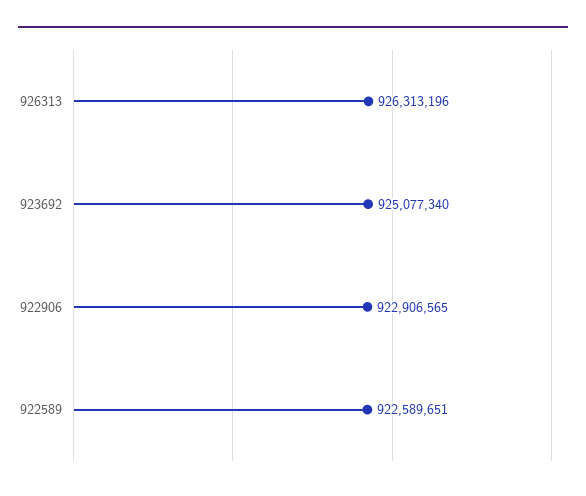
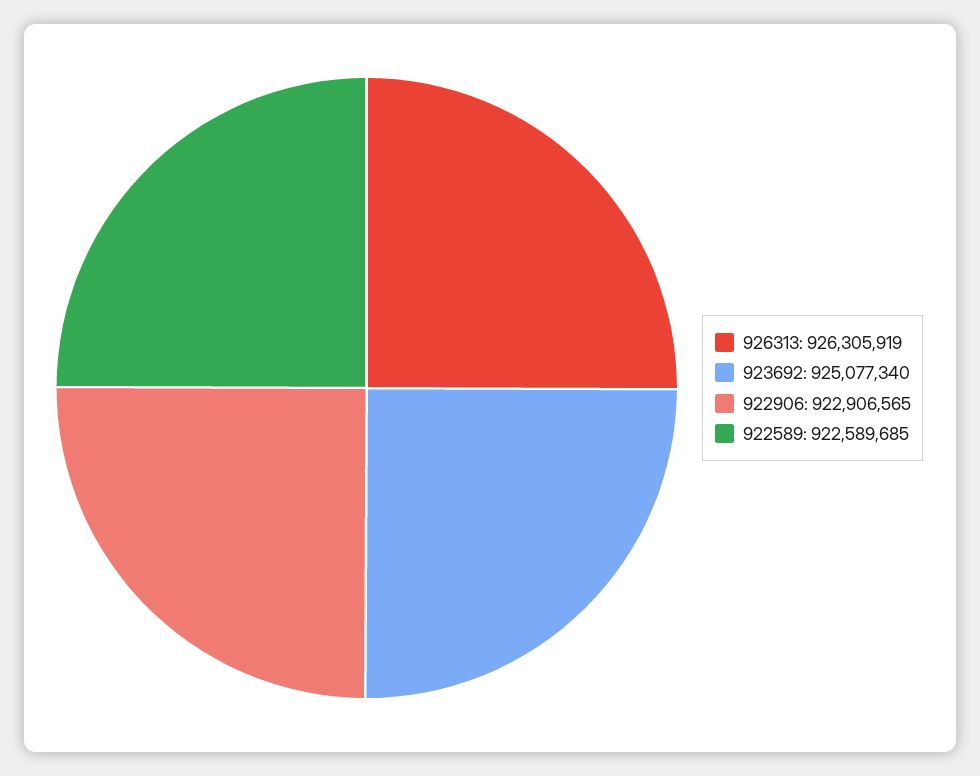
926313: 926313196 -> 926305919
922589: 922589651 -> 922589685

